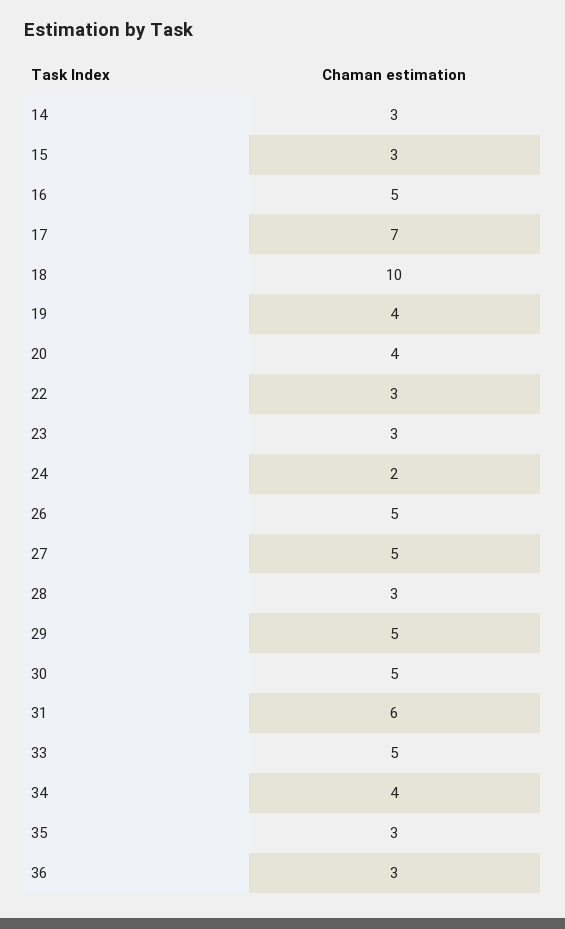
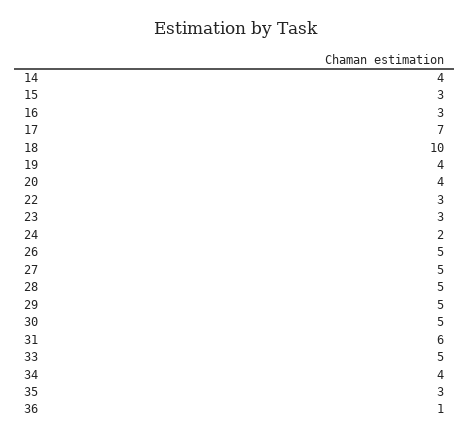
14: 3 -> 4
16: 5 -> 3
28: 3 -> 5
36: 3 -> 1

